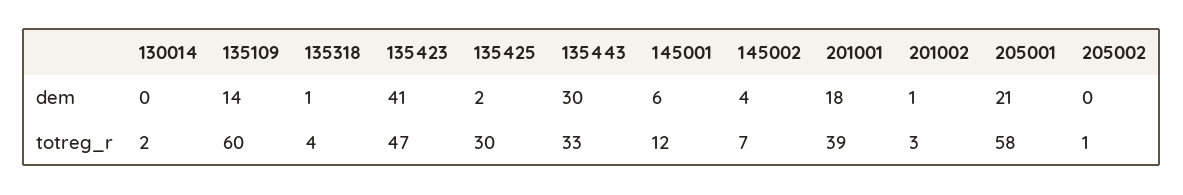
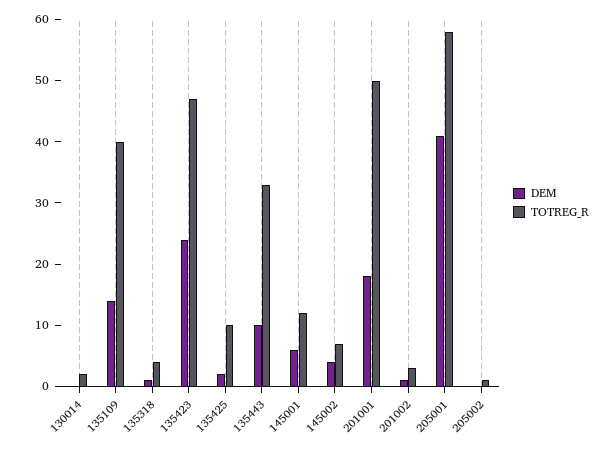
dem, 135423: 41 -> 25
dem, 135443: 30 -> 10
dem, 205001: 21 -> 40
totreg_r, 135109: 60 -> 40
totreg_r, 135425: 30 -> 10
totreg_r, 201001: 39 -> 50

